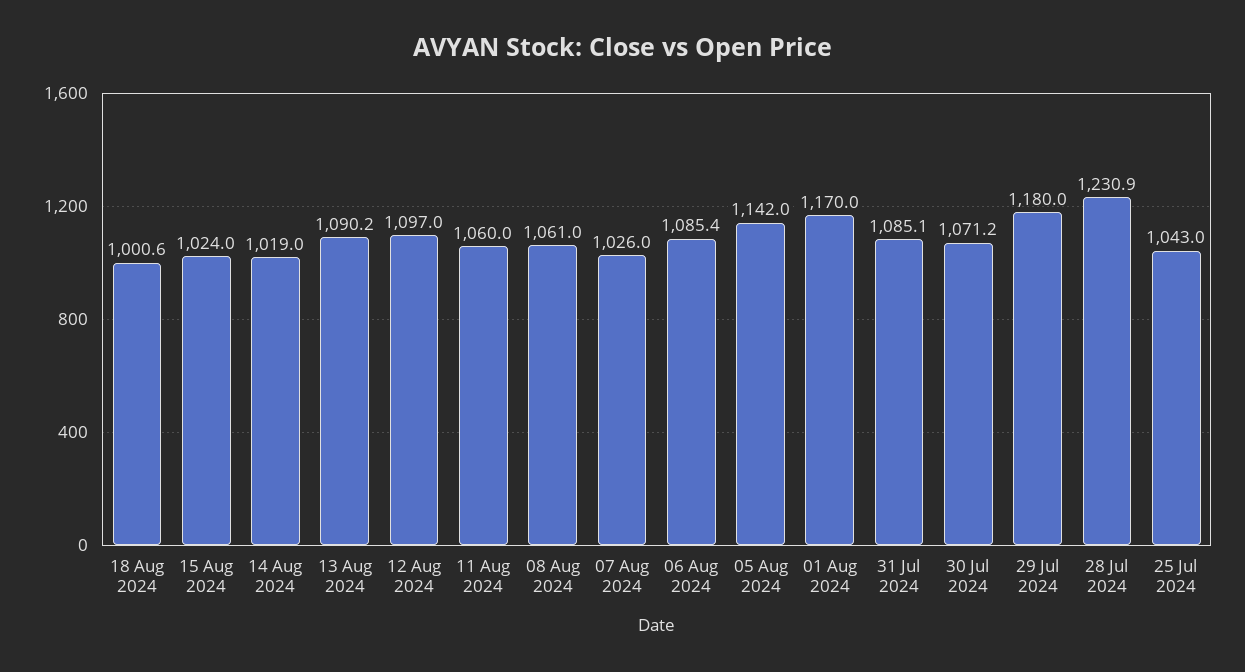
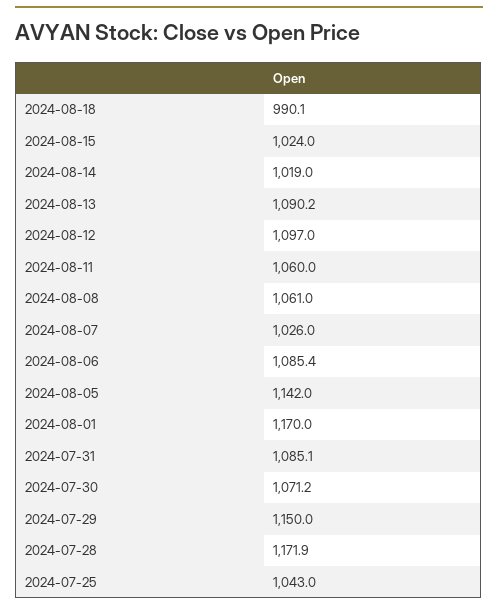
18 Aug 2024: 1000.6 -> 990.1
29 Jul 2024: 1180 -> 1150
28 Jul 2024: 1230.9 -> 1171.9

